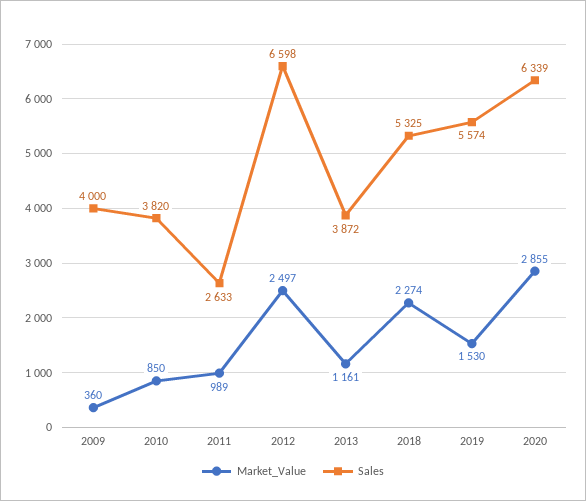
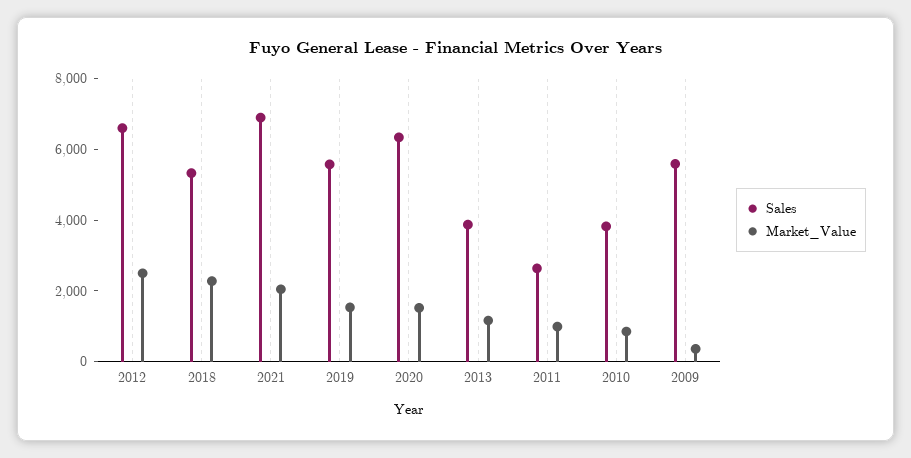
Sales, 2009: 4000 -> 5500
Market_Value, 2020: 2855 -> 1500
Sales, 2021: none -> 7000
Market_Value, 2021: none -> 2000

